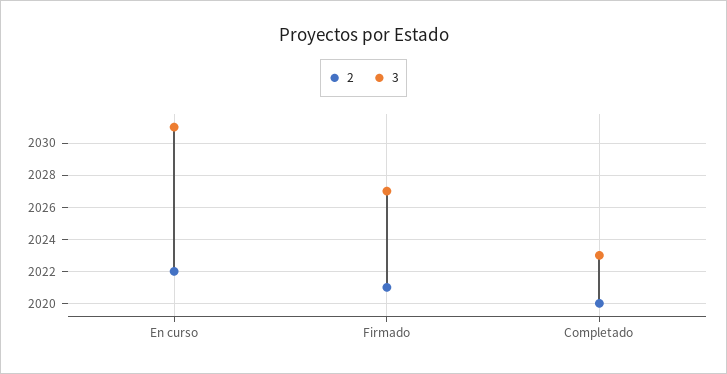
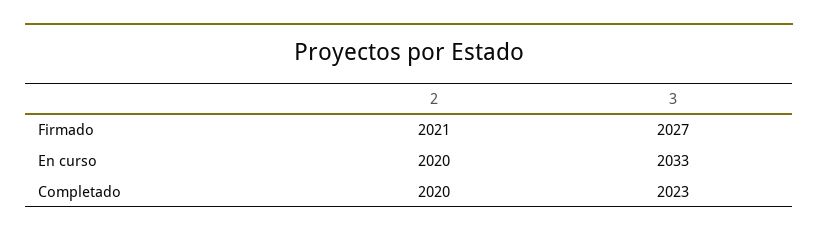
2, En curso: 2022 -> 2020
3, En curso: 2031 -> 2033

